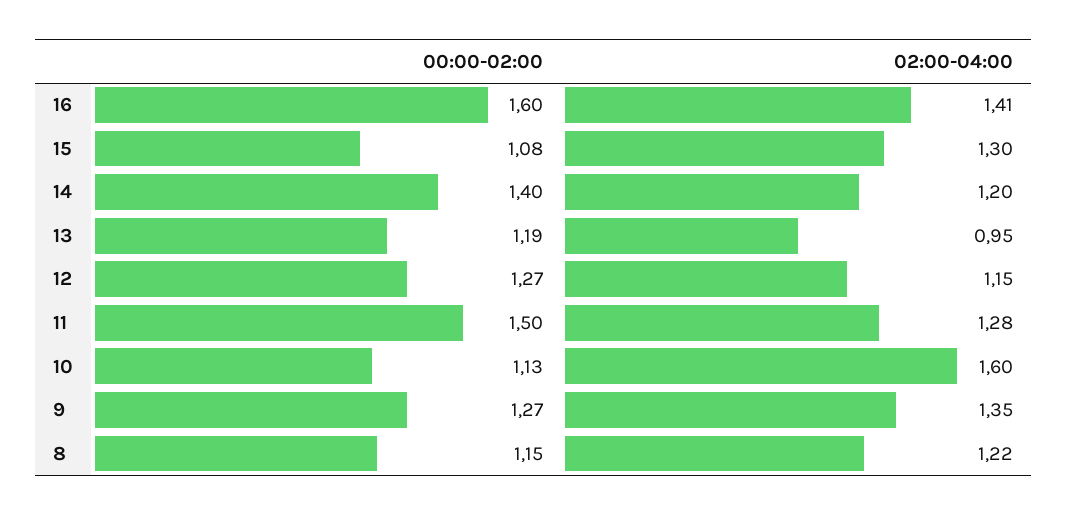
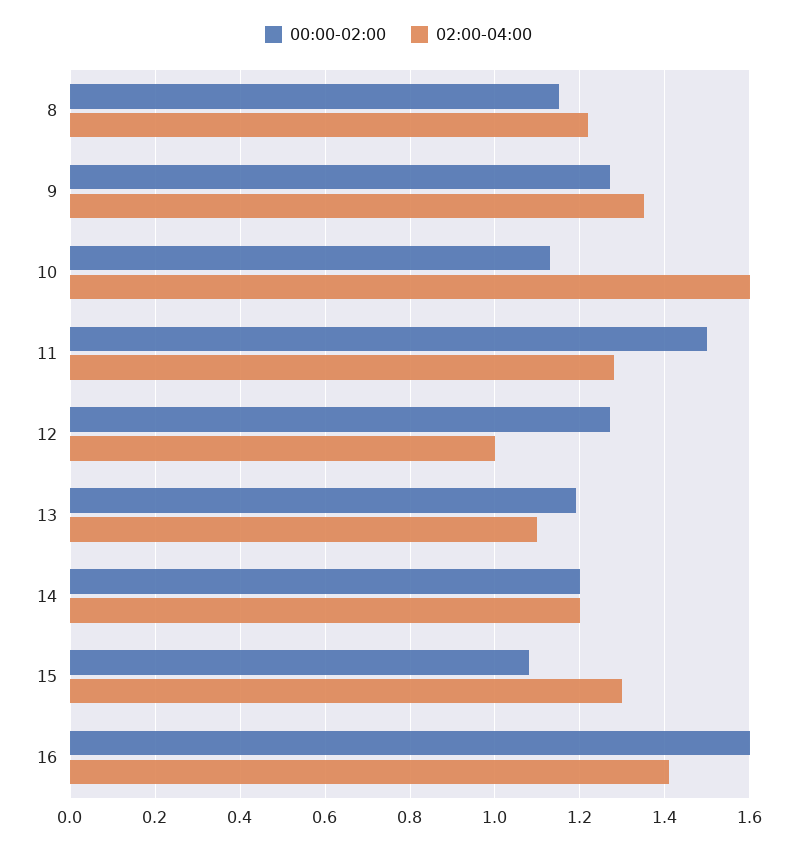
00:00-02:00, 14: 1.4 -> 1.2
02:00-04:00, 13: 0.95 -> 1.1
02:00-04:00, 12: 1.15 -> 1

